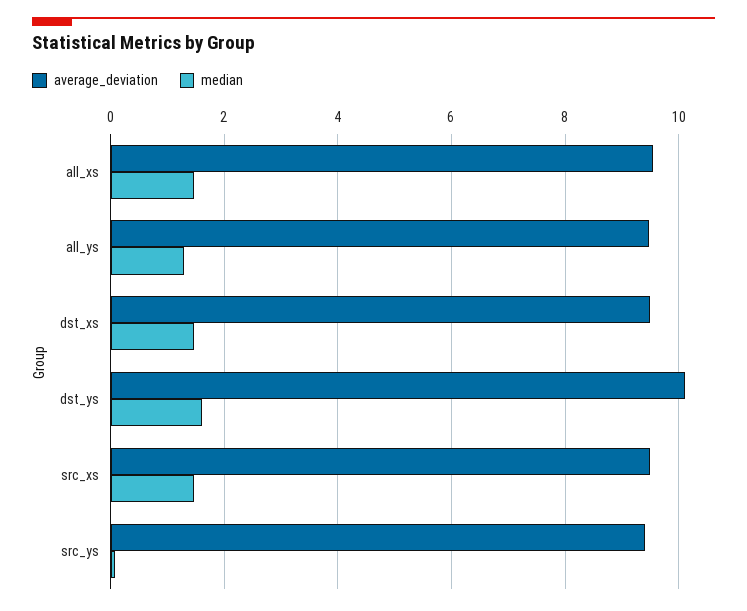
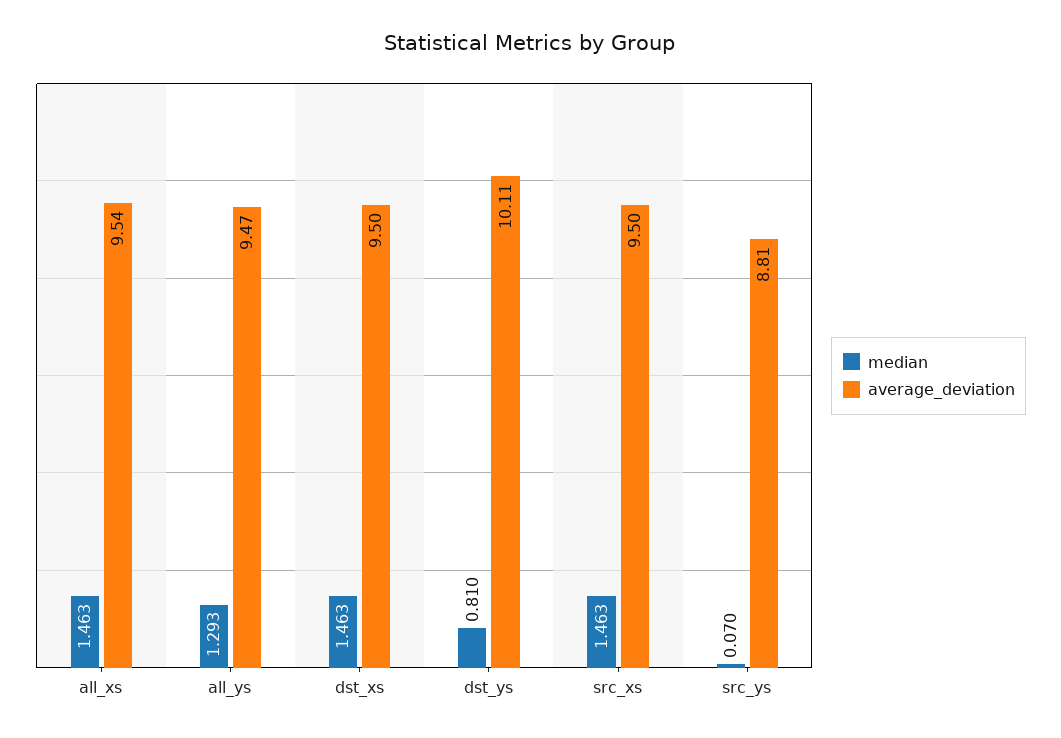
median, dst_ys: 1.6 -> 0.81
average_deviation, src_ys: 9.4 -> 8.81

